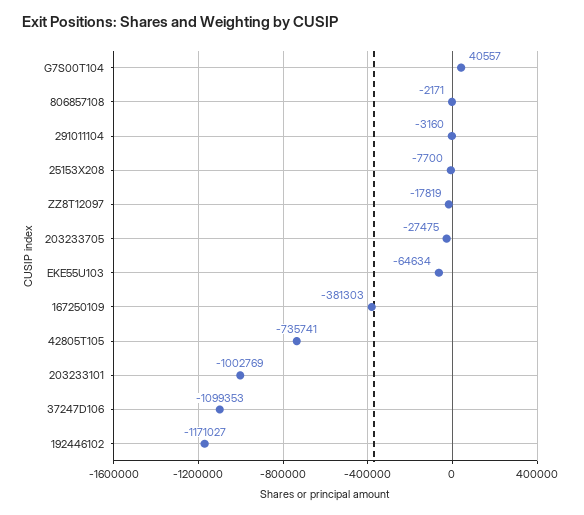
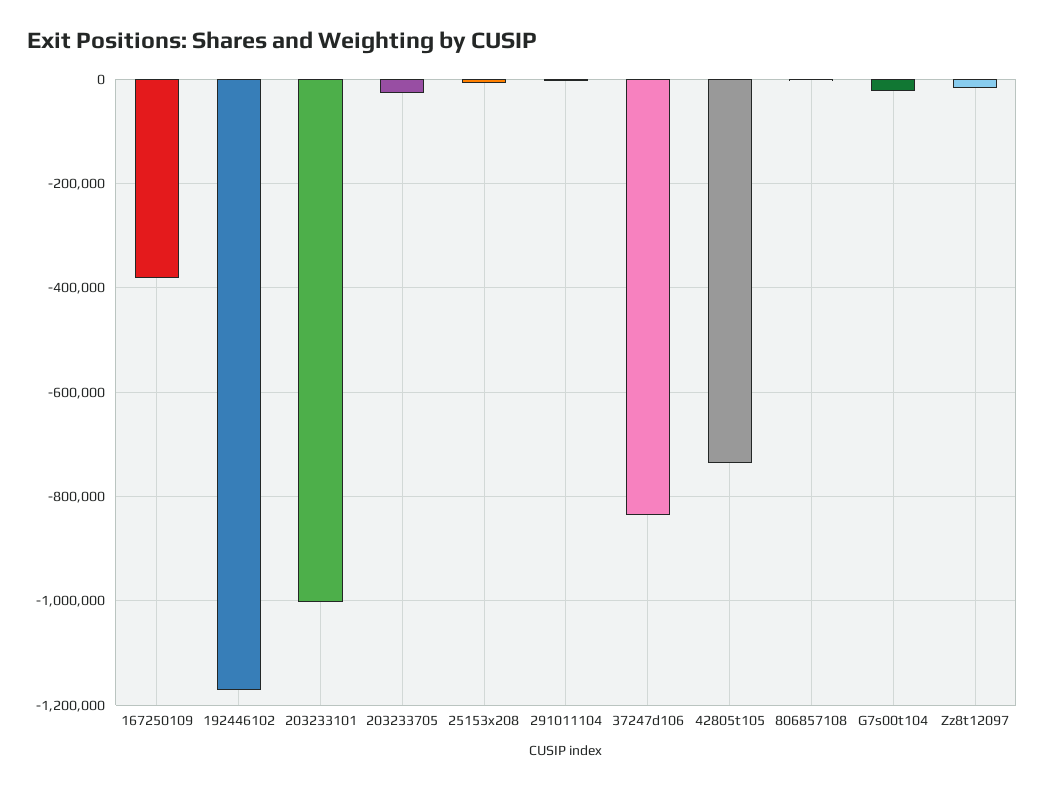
G7S00T104: 40557 -> -20000
EKE55U103: -64634 -> none
37247D106: -1099353 -> -840000

